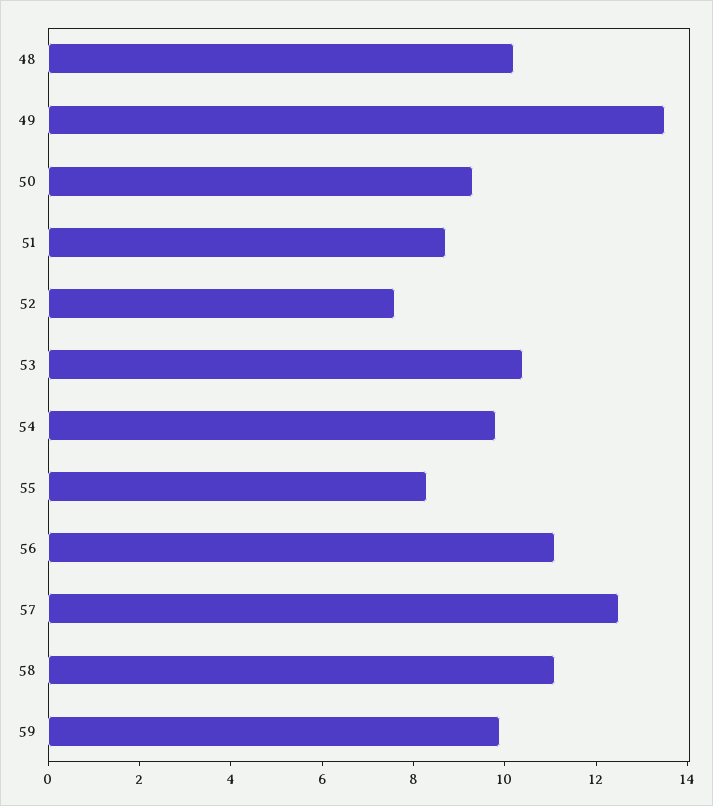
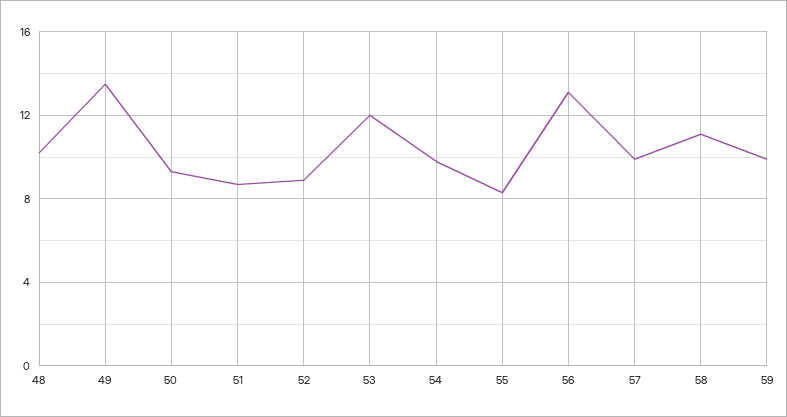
52: 7.5 -> 9
53: 10.5 -> 12
56: 11 -> 13
57: 12.5 -> 10

